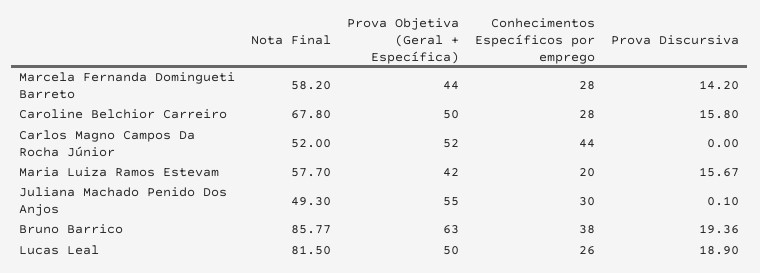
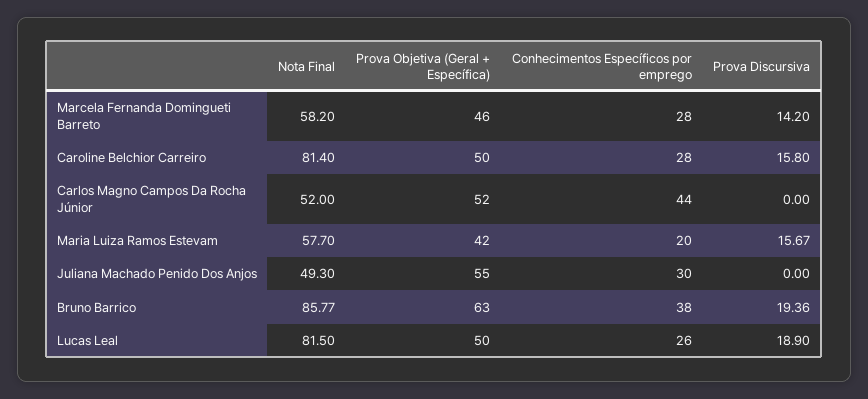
Prova Objetiva (Geral + Específica), Marcela Fernanda Domingueti Barreto: 44 -> 46
Nota Final, Caroline Belchior Carreiro: 67.8 -> 81.4
Prova Discursiva, Juliana Machado Penido Dos Anjos: 0.1 -> 0

